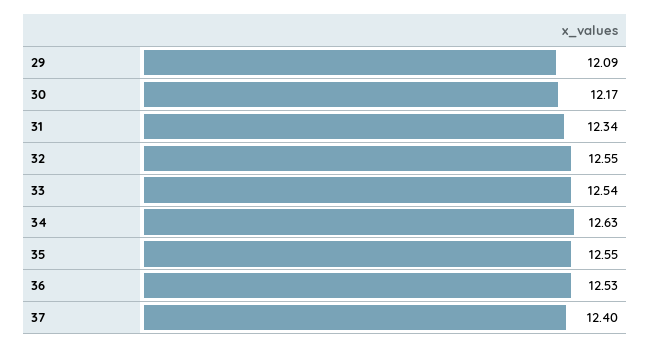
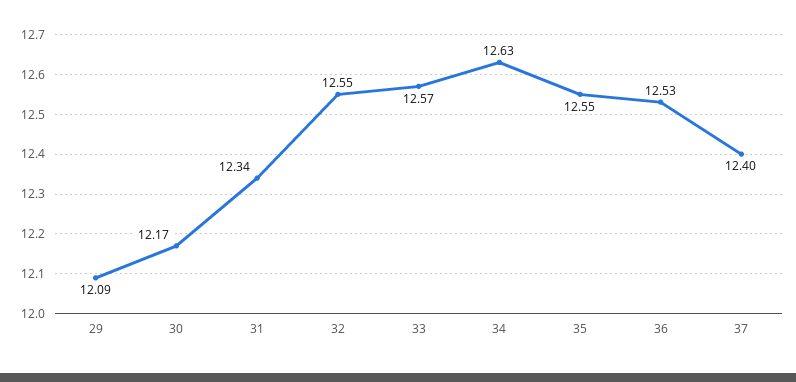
33: 12.54 -> 12.57

